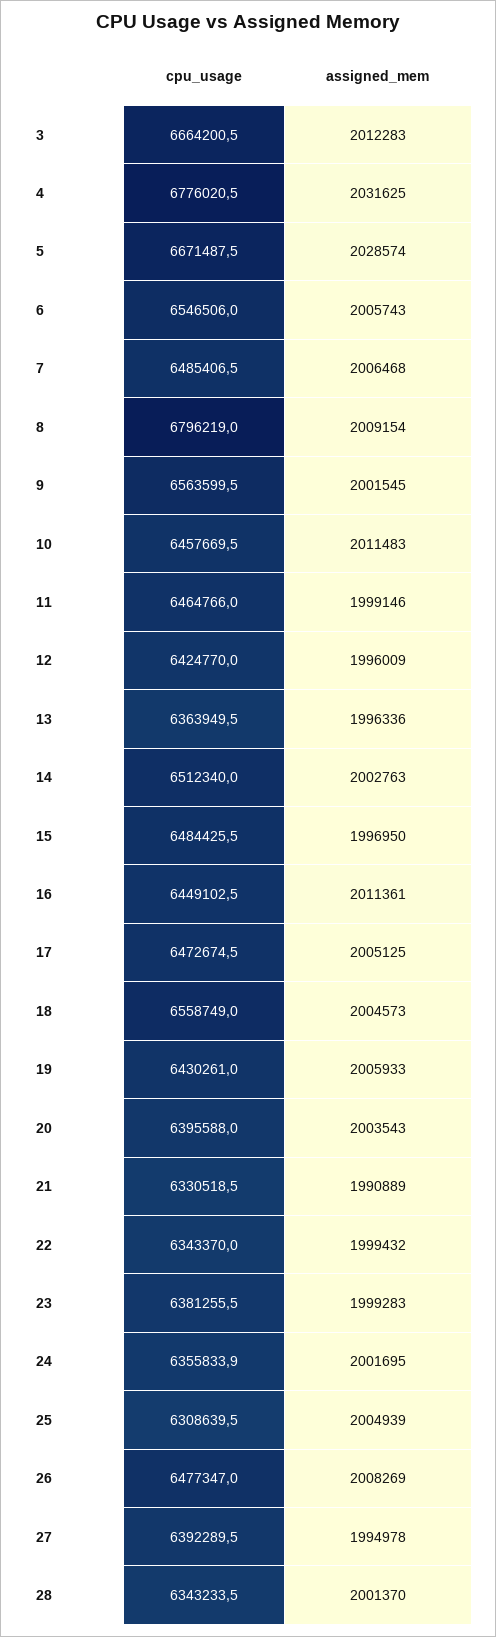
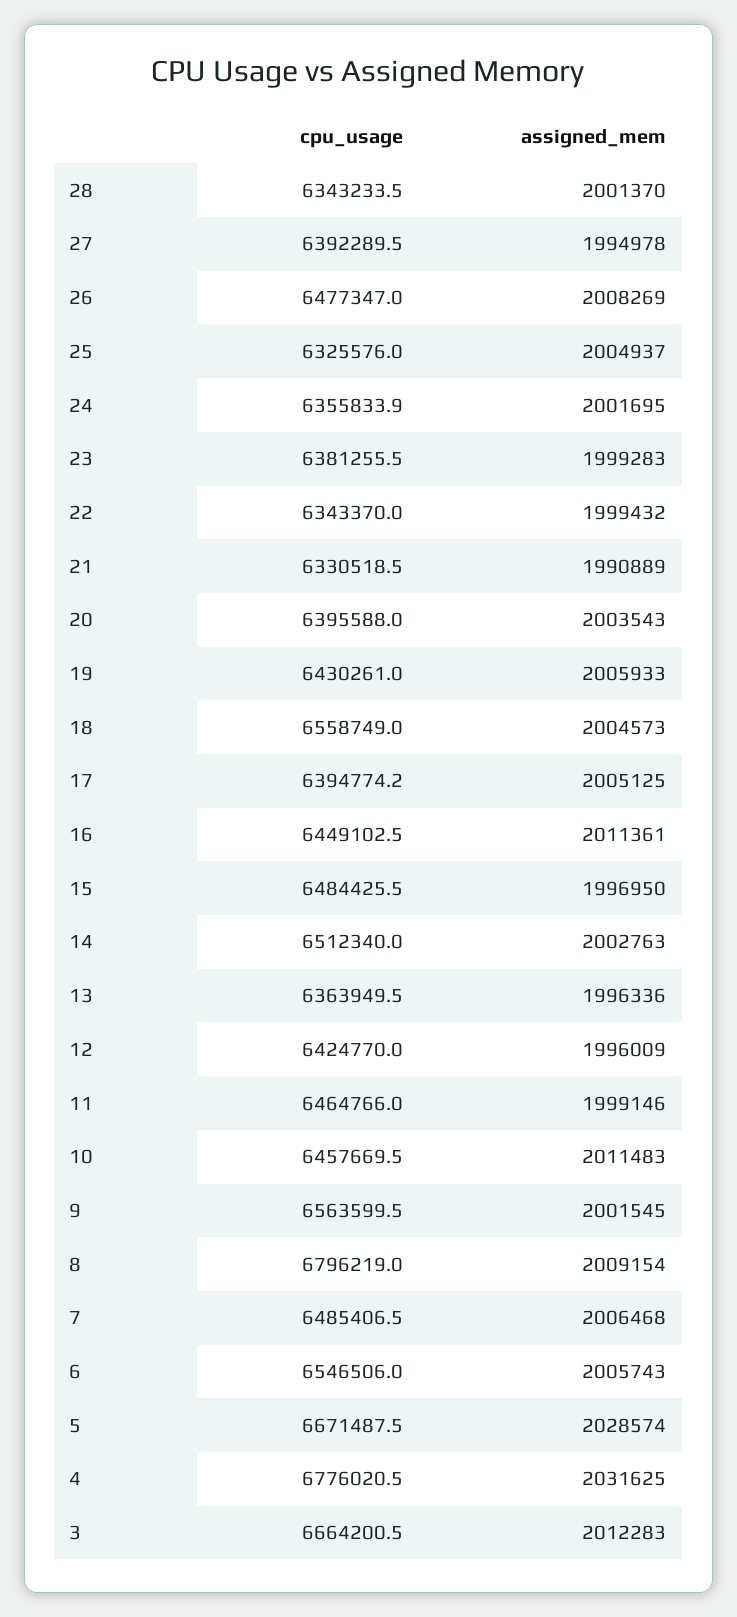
cpu_usage, 17: 6472674.5 -> 6394774.2
cpu_usage, 25: 6308639.5 -> 6325576
assigned_mem, 25: 2004939 -> 2004937

